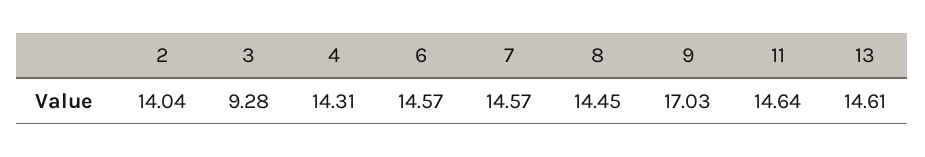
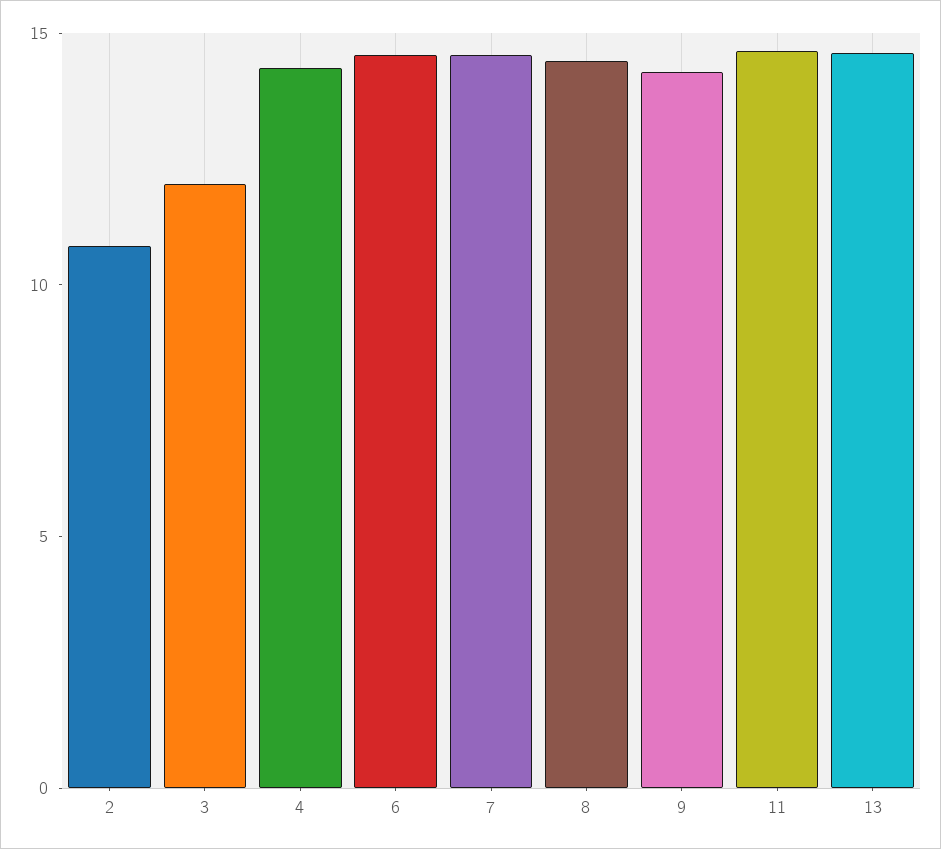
2: 14.04 -> 11
3: 9.28 -> 12
9: 17.03 -> 14

